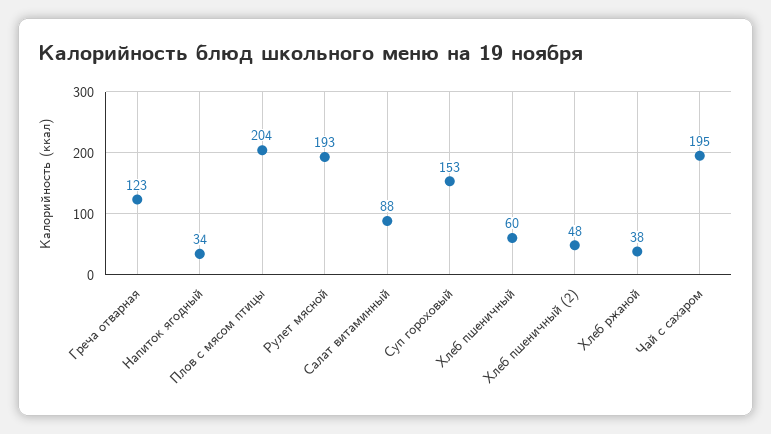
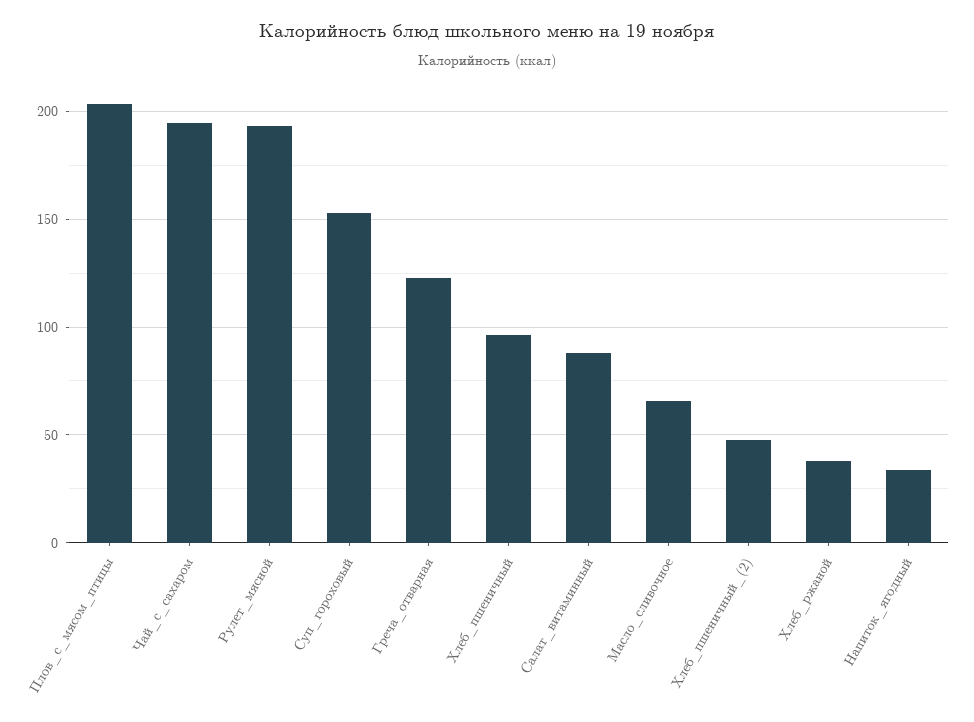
Хлеб пшеничный: 60 -> 95
Масло_сливочное: none -> 65

